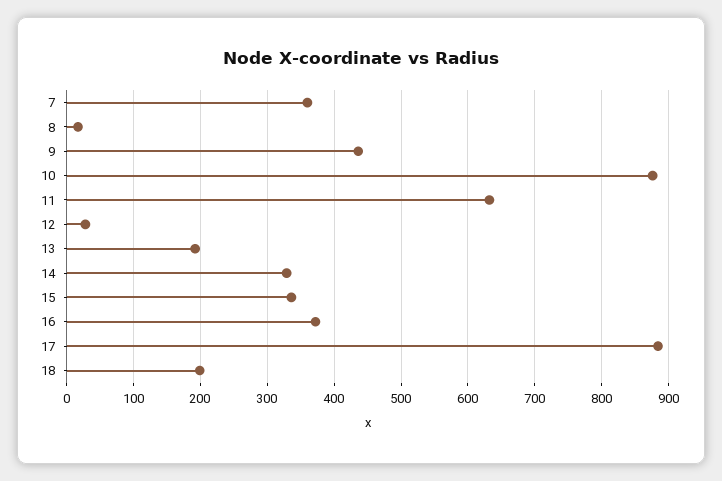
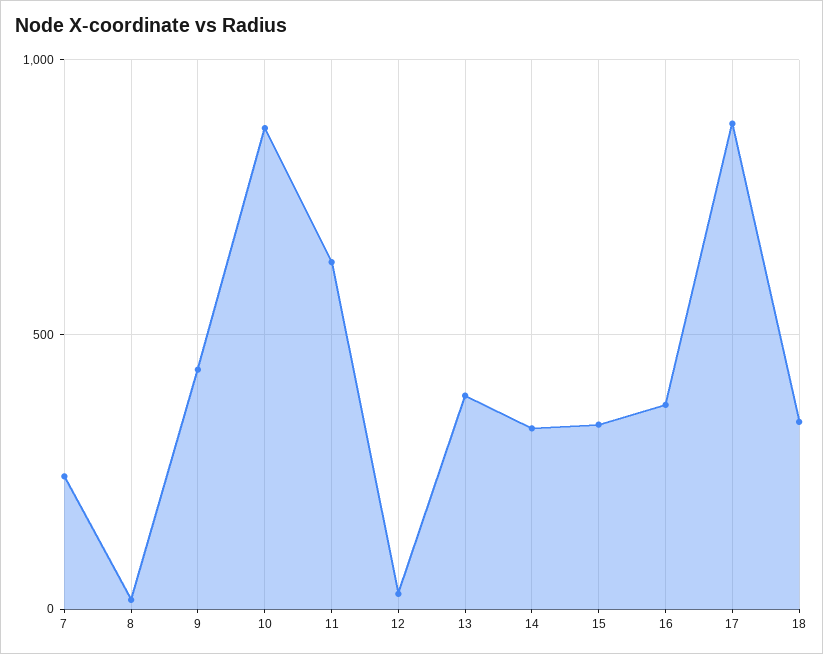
7: 360 -> 250
13: 190 -> 400
18: 200 -> 350

